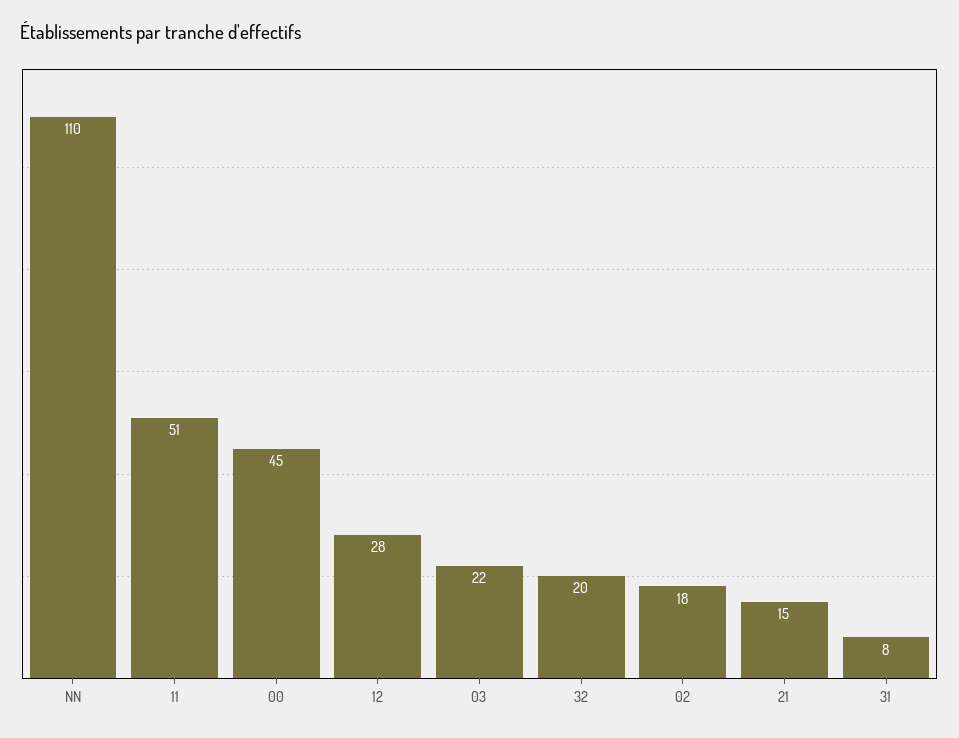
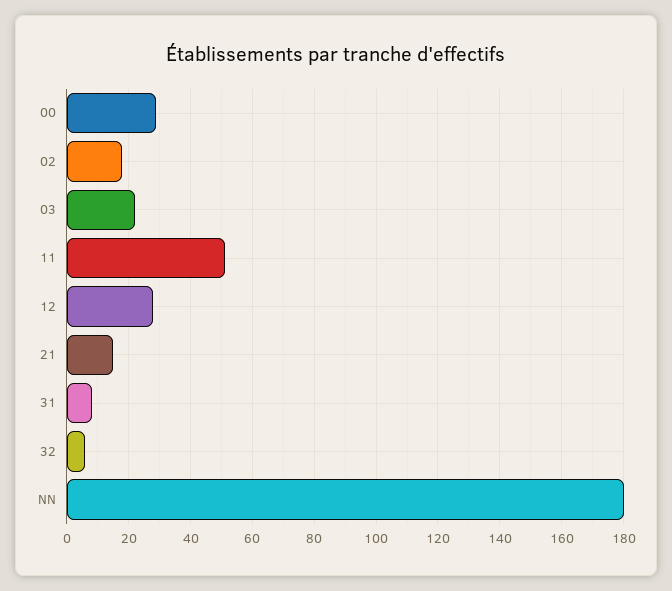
NN: 110 -> 180
00: 45 -> 30
32: 20 -> 5

